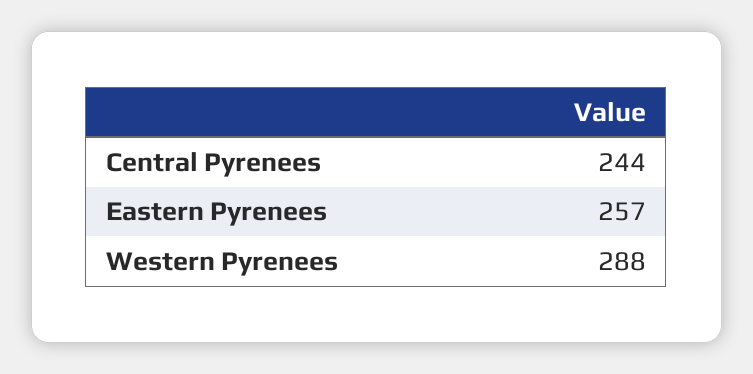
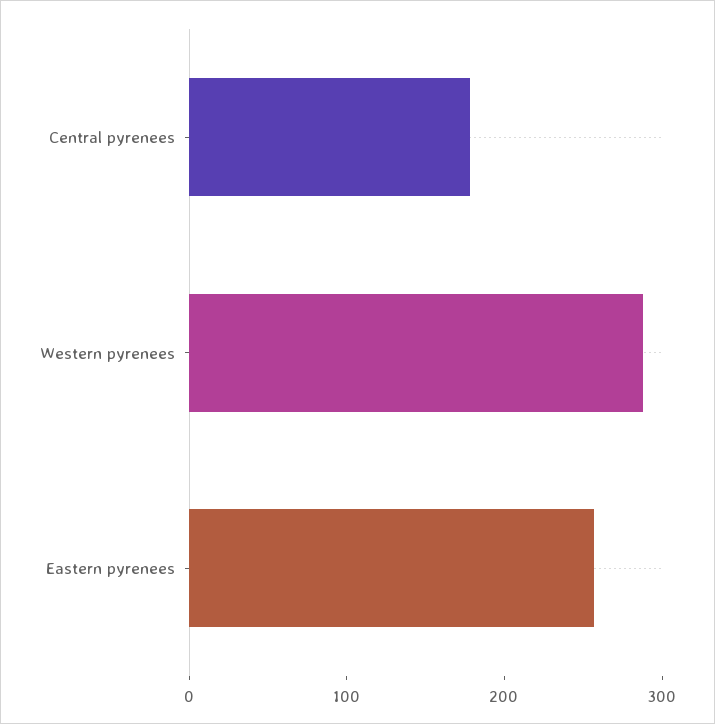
Central Pyrenees: 244 -> 180

